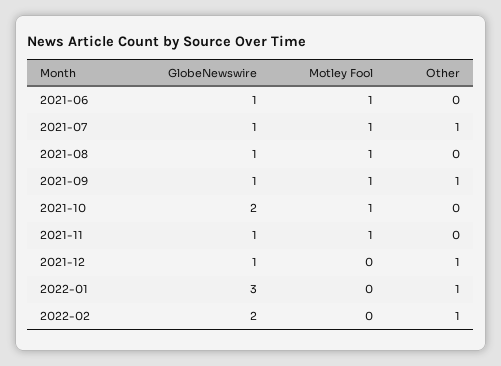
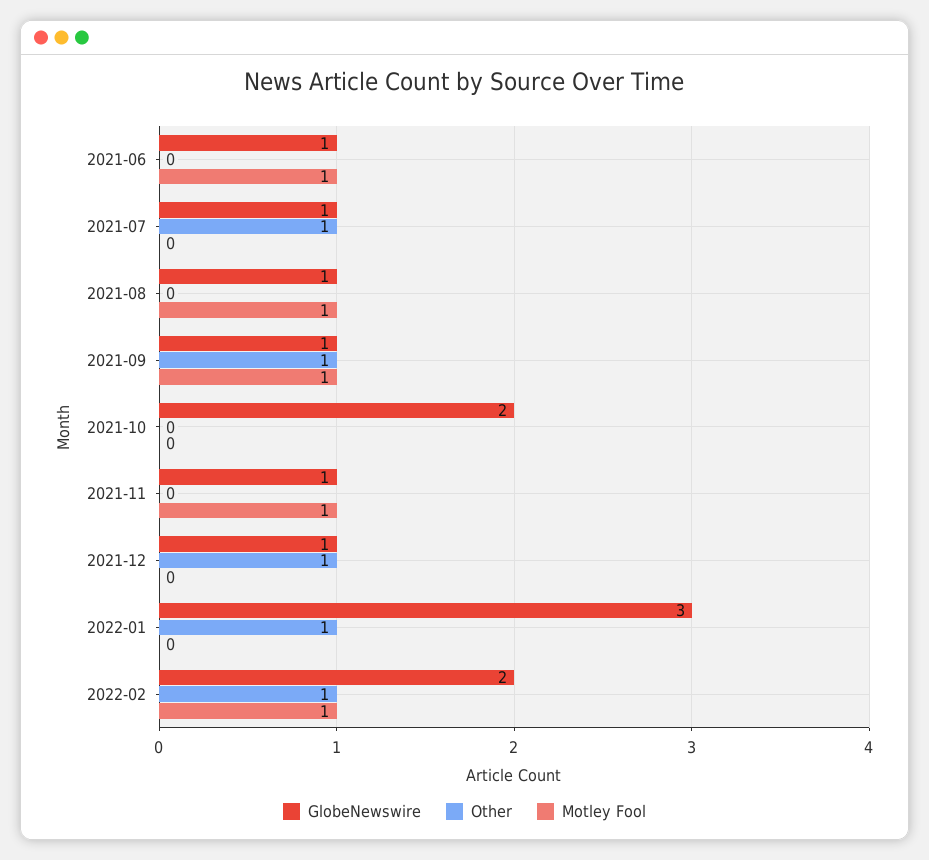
Motley Fool, 2021-07: 1 -> 0
Motley Fool, 2021-10: 1 -> 0
Motley Fool, 2022-02: 0 -> 1

